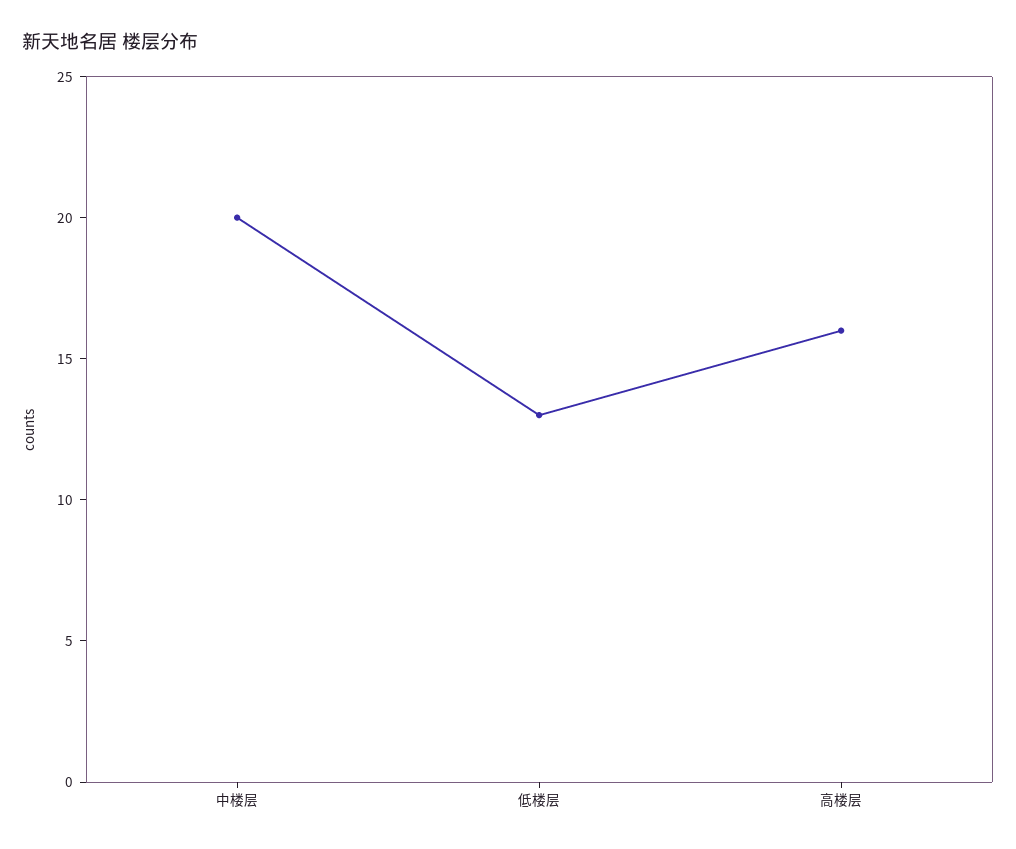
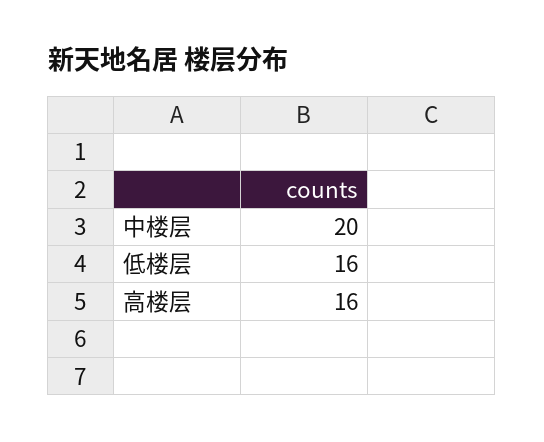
低楼层: 13 -> 16

